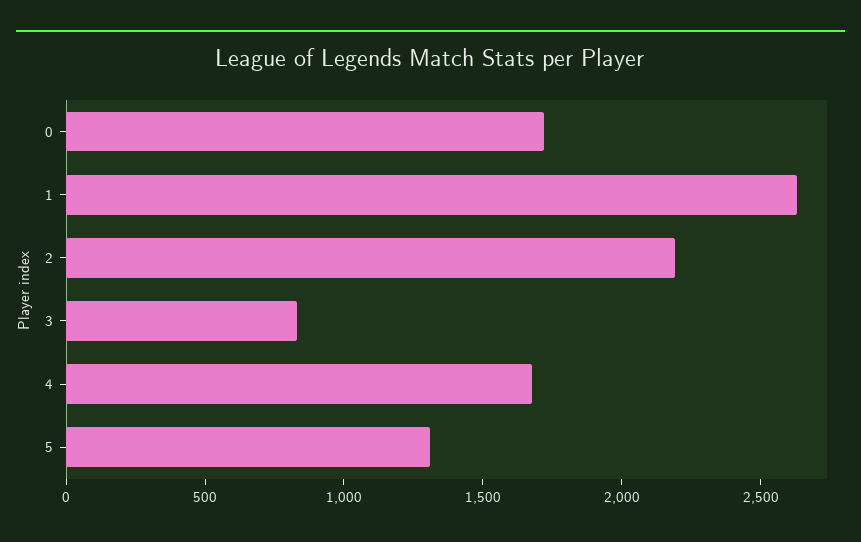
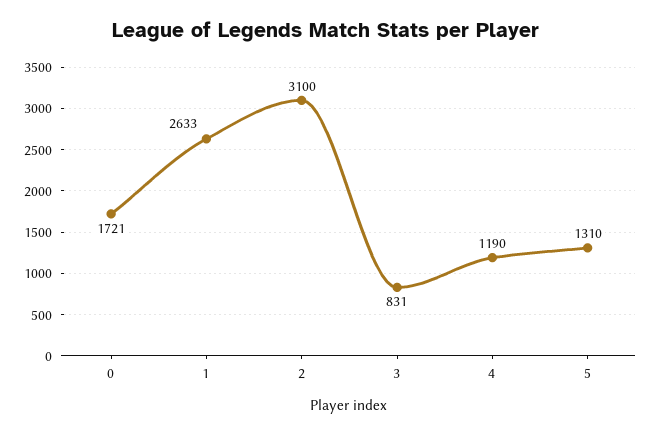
2: 2200 -> 3100
4: 1700 -> 1190

